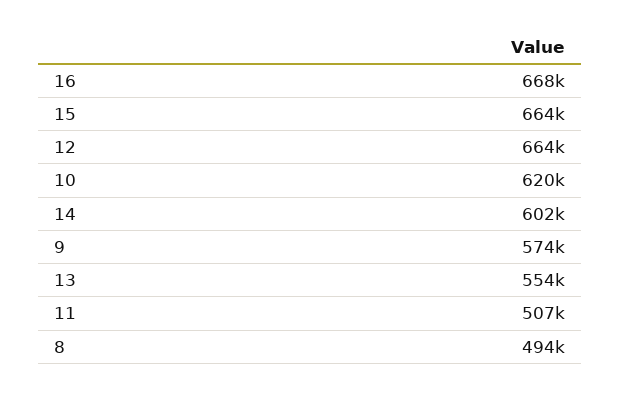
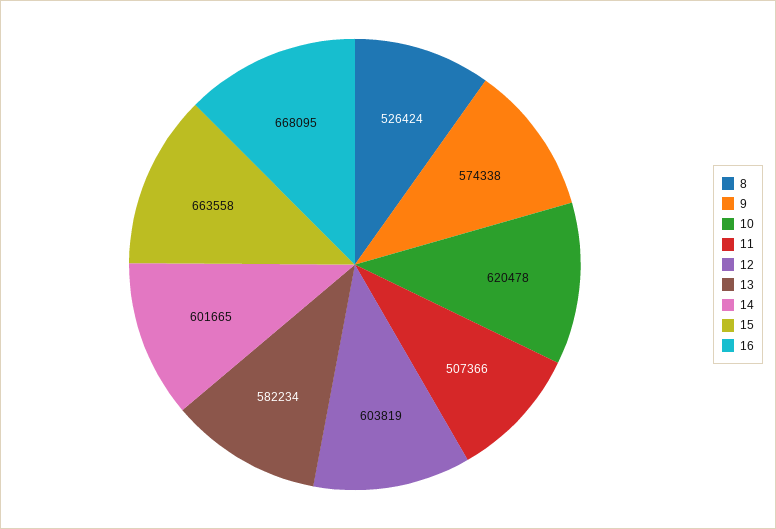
12: 664000 -> 603819
13: 554000 -> 582234
8: 494000 -> 526424

